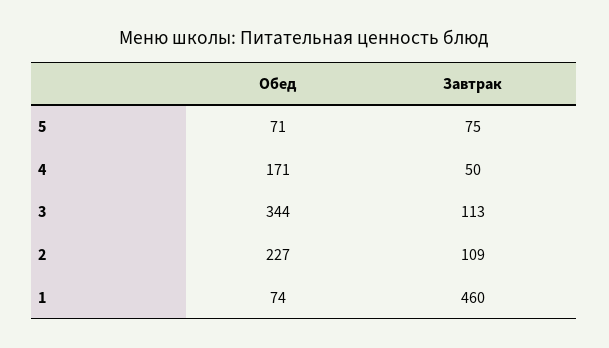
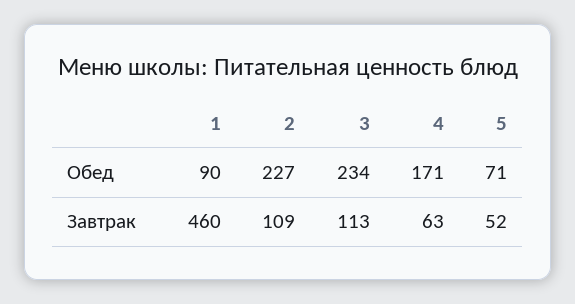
Завтрак, 5: 75 -> 52
Завтрак, 4: 50 -> 63
Обед, 3: 344 -> 234
Обед, 1: 74 -> 90

